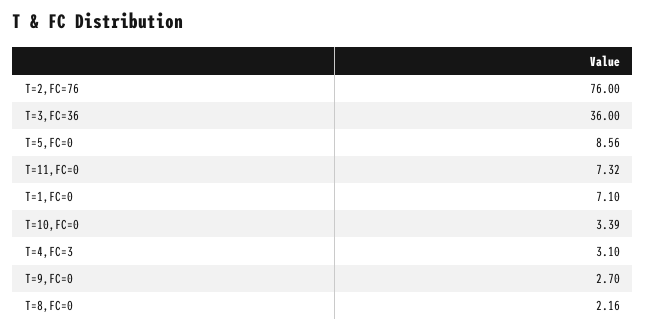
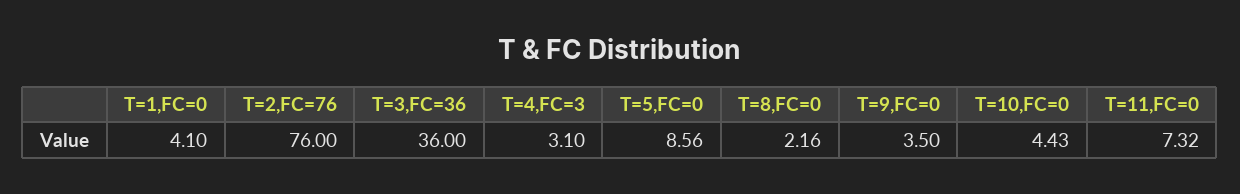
T=1,FC=0: 7.1 -> 4.1
T=10,FC=0: 3.39 -> 4.43
T=9,FC=0: 2.7 -> 3.5

